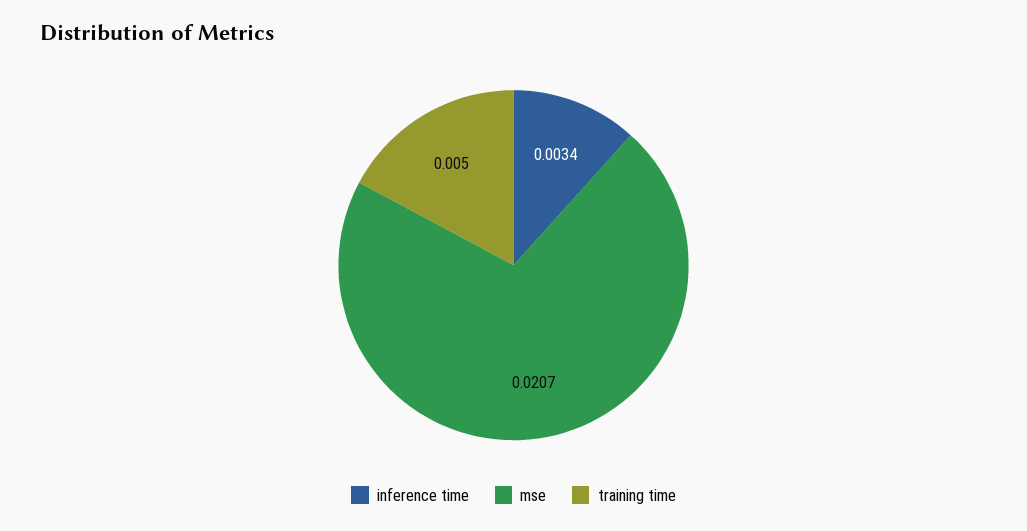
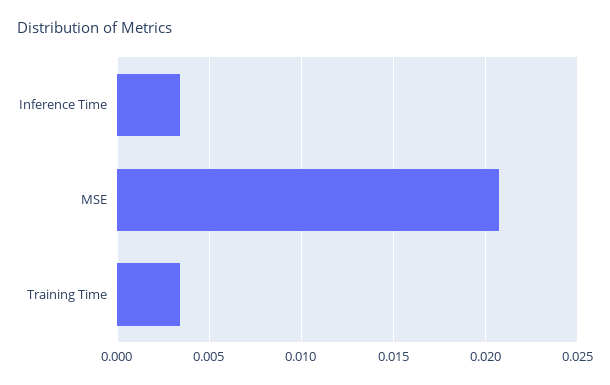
training time: 0.005 -> 0.0035

